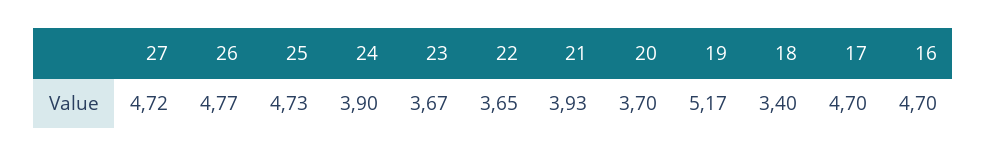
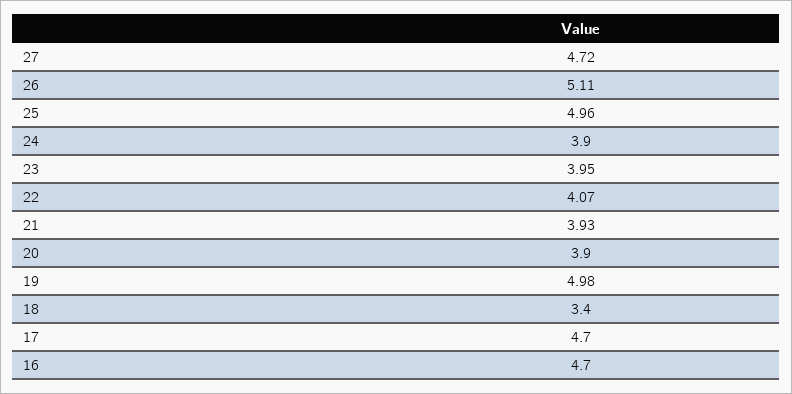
26: 4.77 -> 5.11
25: 4.73 -> 4.96
23: 3.67 -> 3.95
22: 3.65 -> 4.07
20: 3.7 -> 3.9
19: 5.17 -> 4.98

